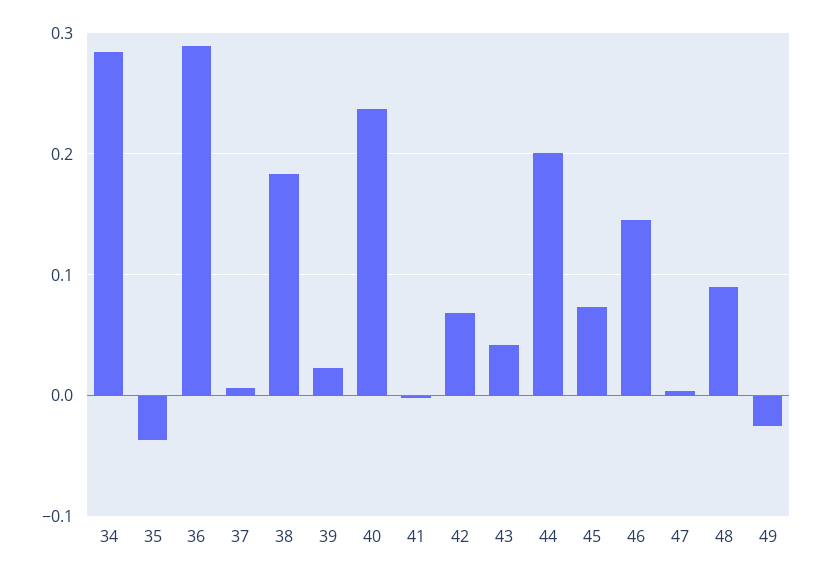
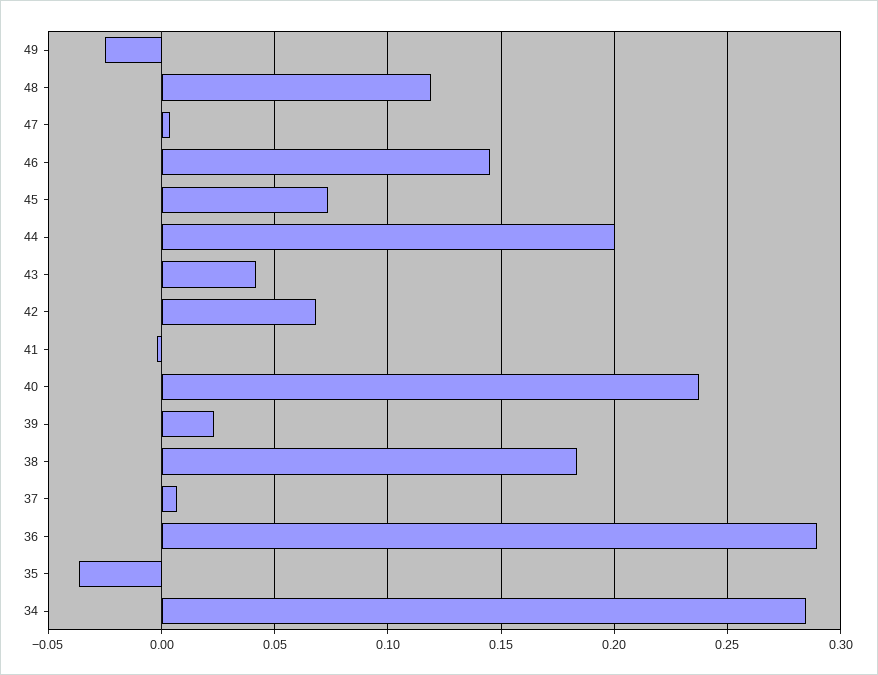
48: 0.09 -> 0.12

